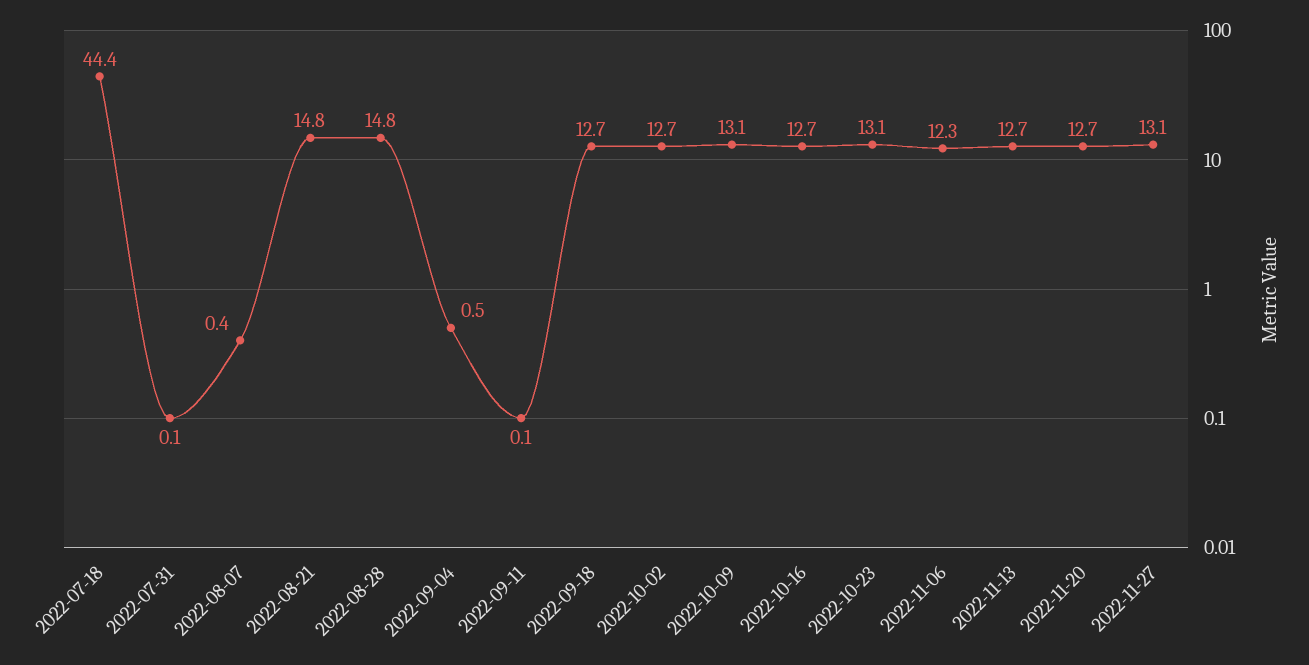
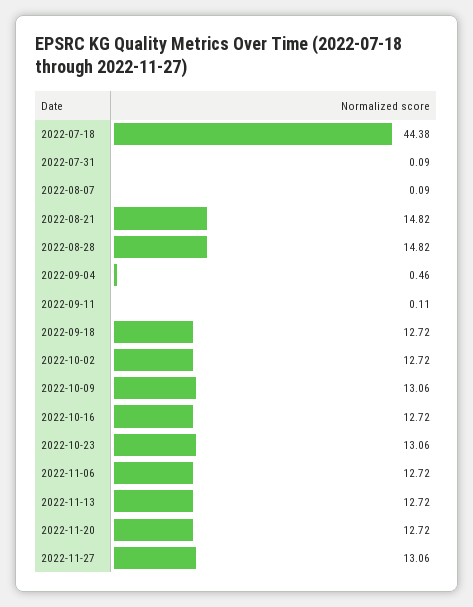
2022-08-07: 0.4 -> 0.09
2022-11-06: 12.3 -> 12.72

